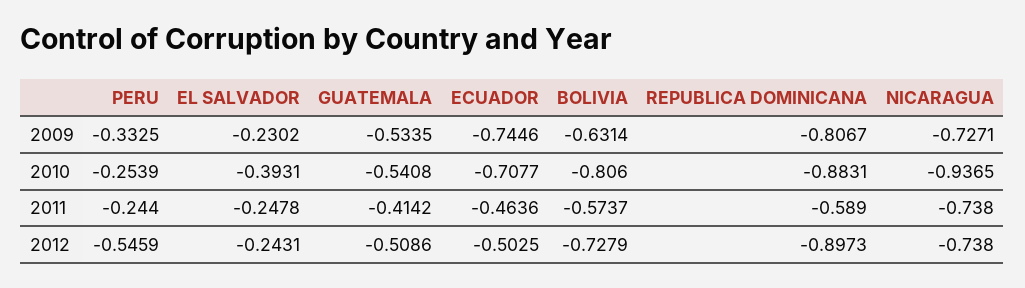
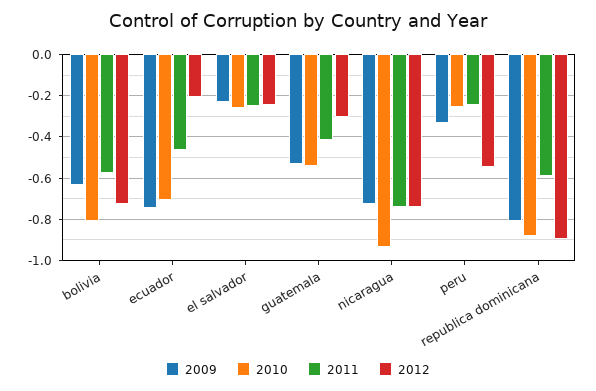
2010, EL SALVADOR: -0.3931 -> -0.25
2012, GUATEMALA: -0.5086 -> -0.3
2012, ECUADOR: -0.5025 -> -0.2

